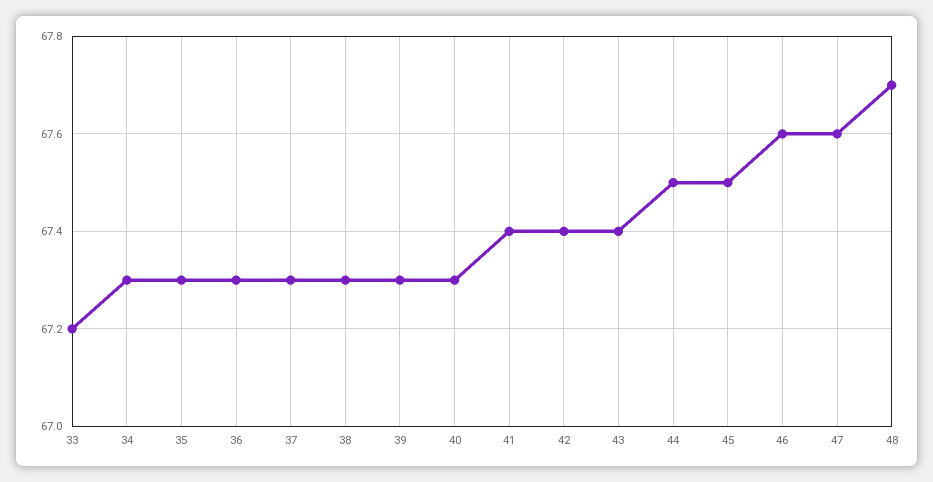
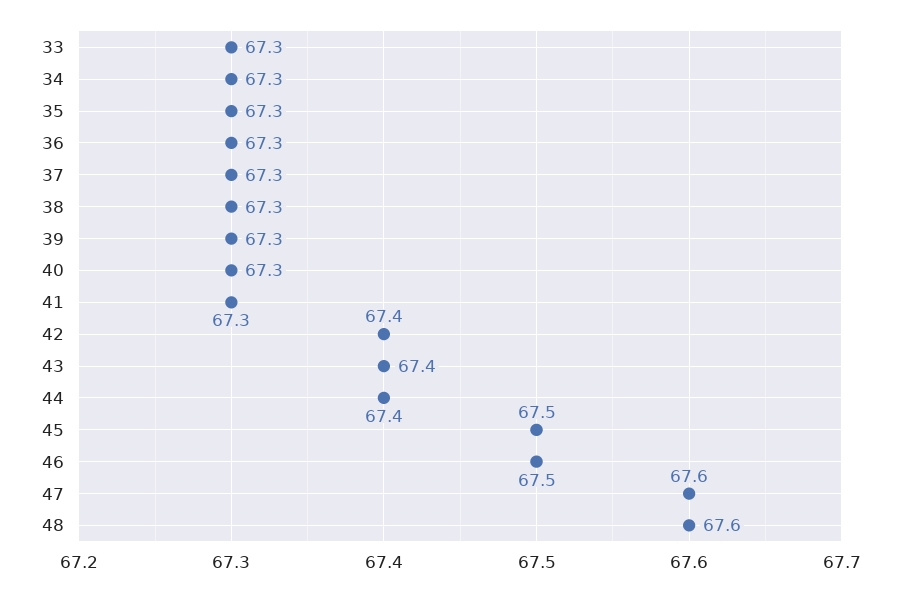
33: 67.2 -> 67.3
41: 67.4 -> 67.3
44: 67.5 -> 67.4
46: 67.6 -> 67.5
48: 67.7 -> 67.6

